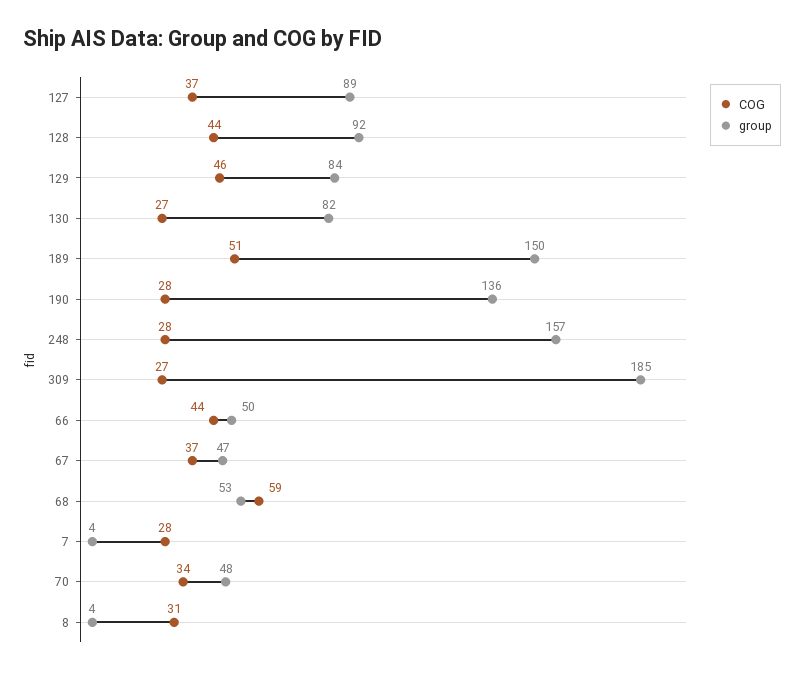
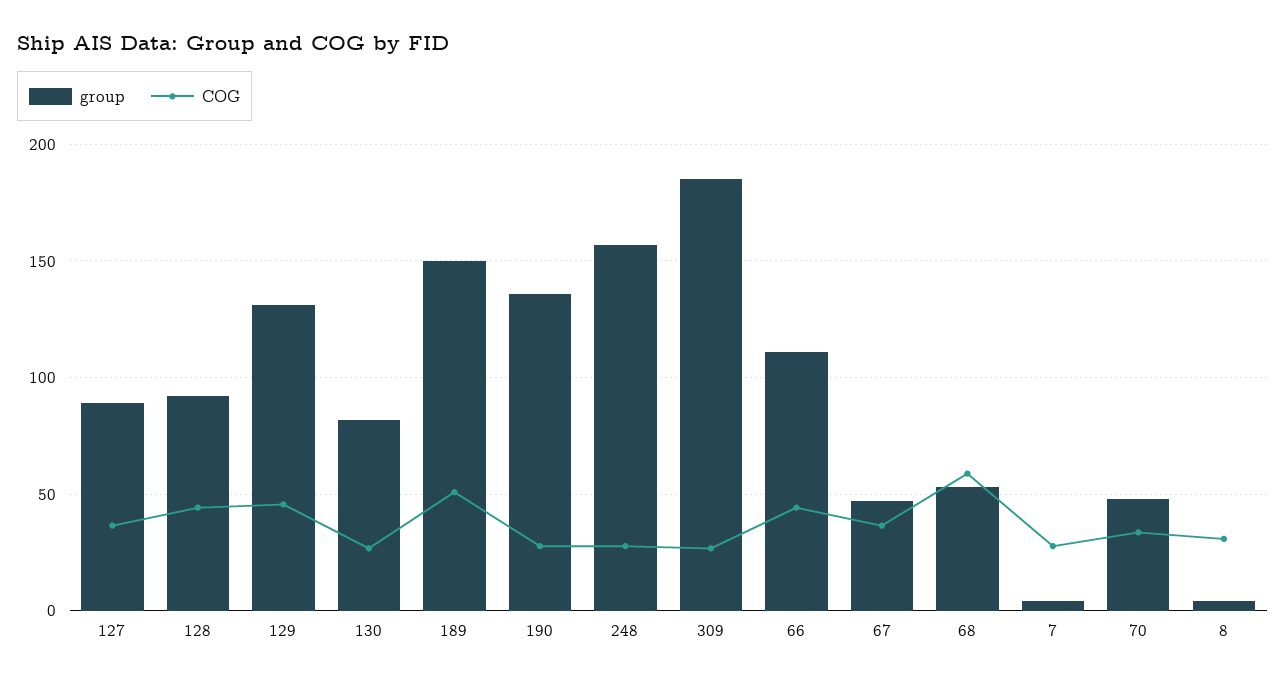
group, 129: 84 -> 130
group, 66: 50 -> 110

